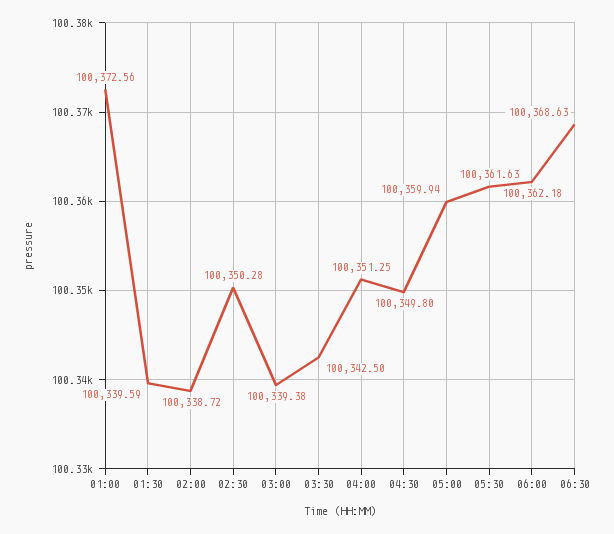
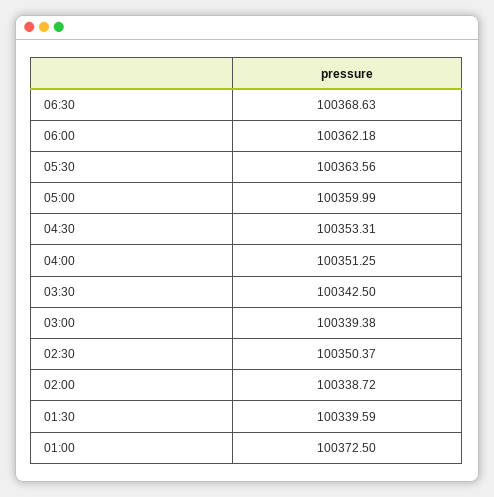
01:00: 100372.56 -> 100372.5
02:30: 100350.28 -> 100350.37
04:30: 100349.8 -> 100353.31
05:00: 100359.94 -> 100359.99
05:30: 100361.63 -> 100363.56

